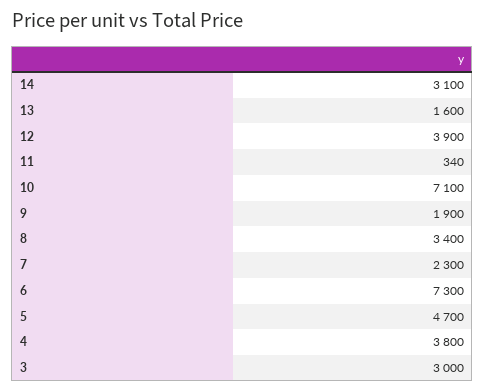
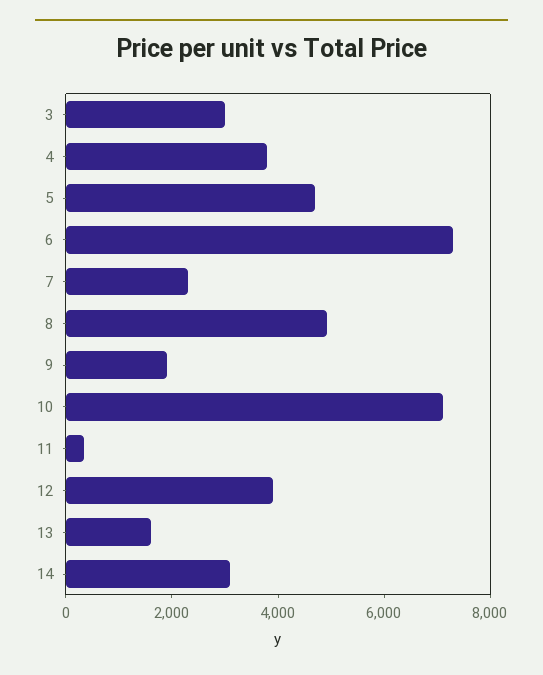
8: 3400 -> 5000

